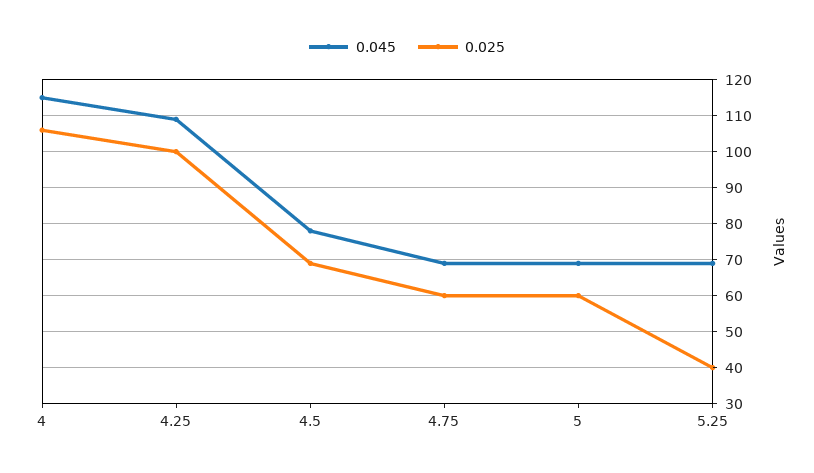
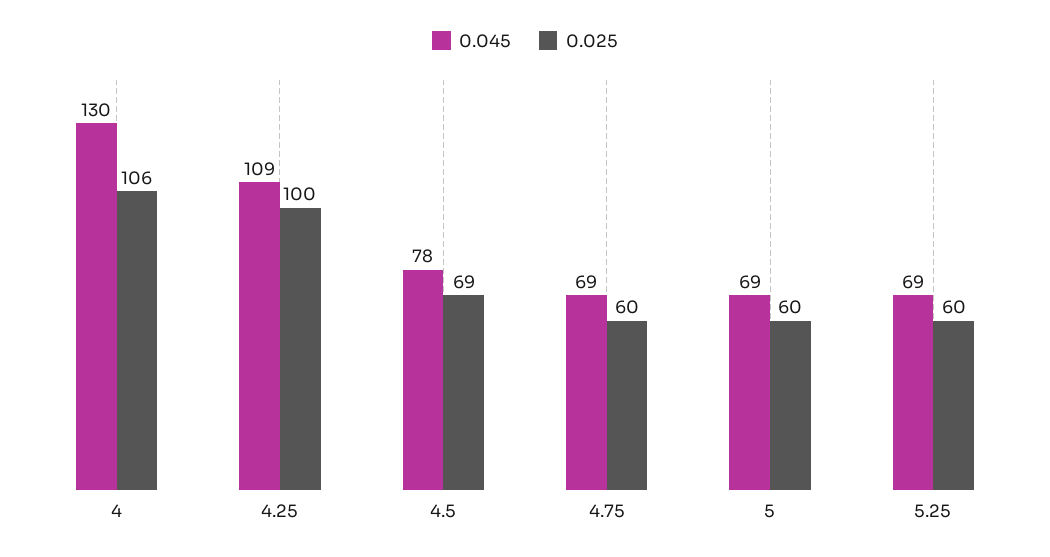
0.045, 4: 115 -> 130
0.025, 5.25: 40 -> 60

